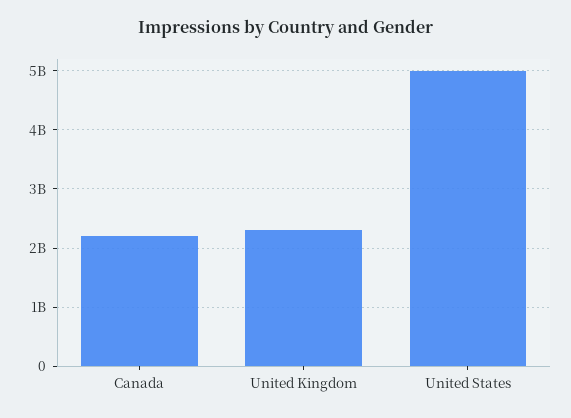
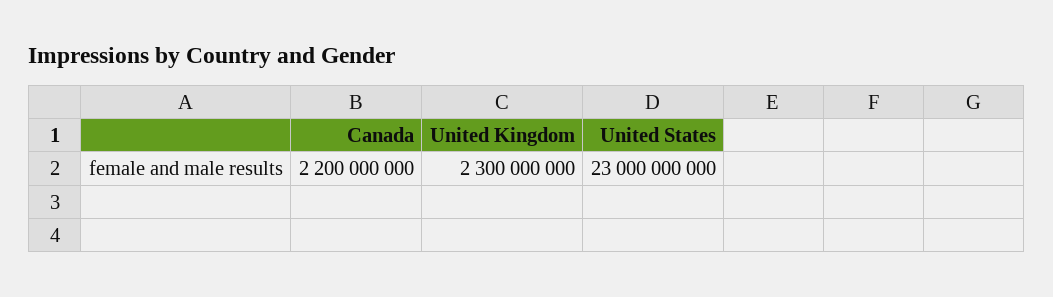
United States: 5000000000 -> 23000000000

